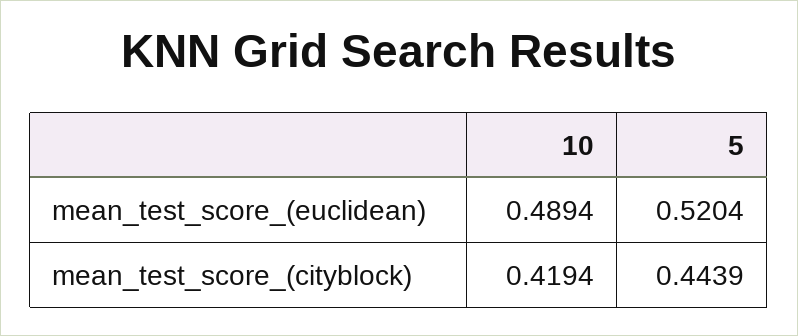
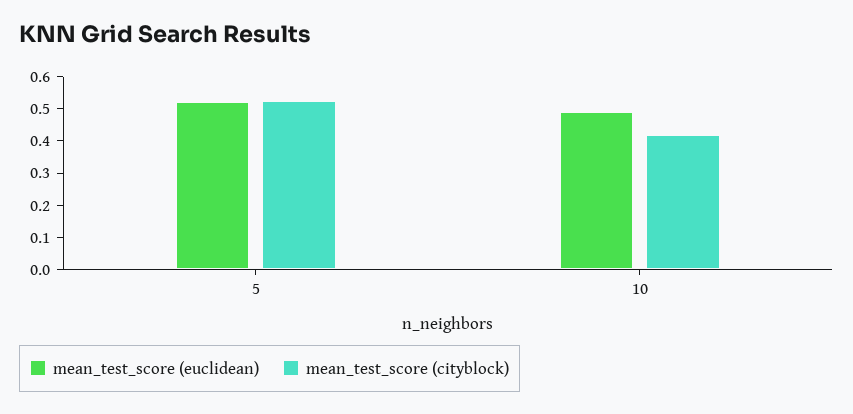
mean_test_score_(cityblock), 5: 0.4439 -> 0.525

